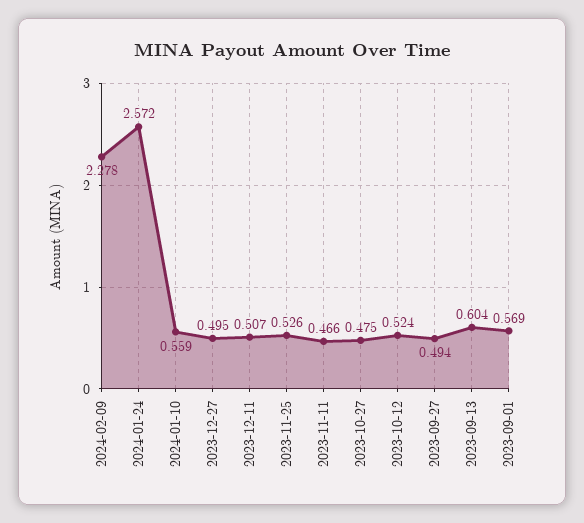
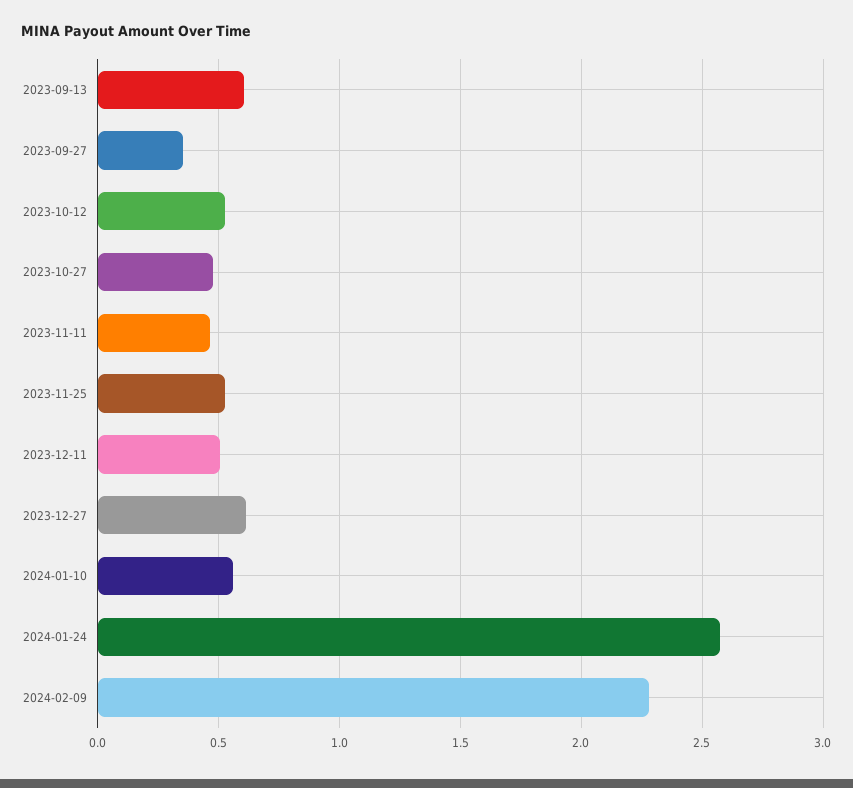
2023-12-27: 0.495 -> 0.6
2023-09-27: 0.494 -> 0.35
2023-09-01: 0.569 -> none

